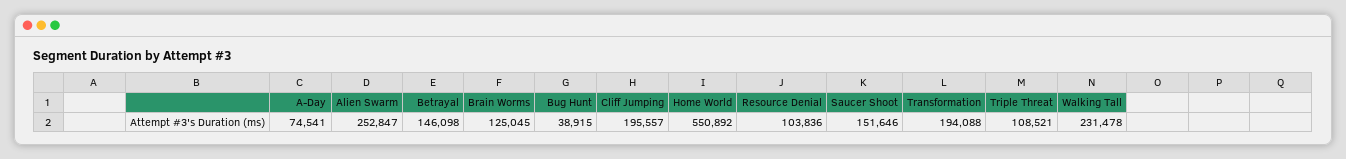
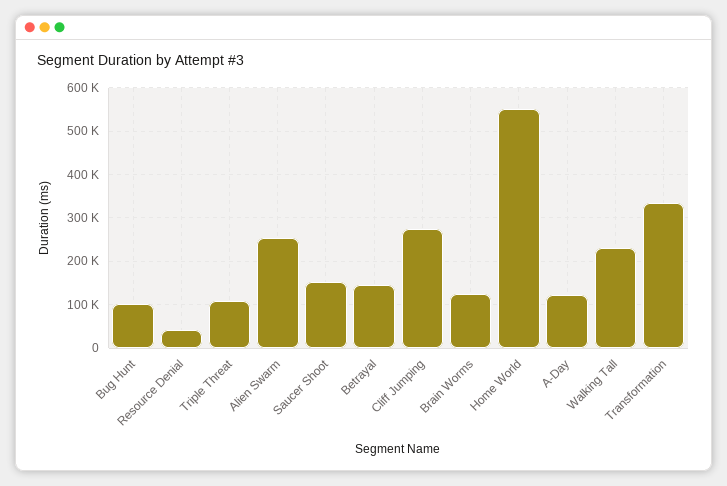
A-Day: 74541 -> 120000
Bug Hunt: 38915 -> 100000
Cliff Jumping: 195557 -> 280000
Resource Denial: 103836 -> 40000
Transformation: 194088 -> 340000

